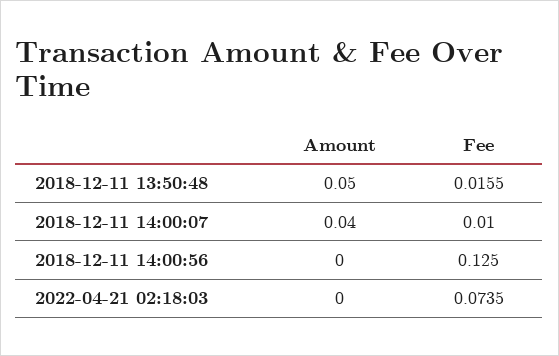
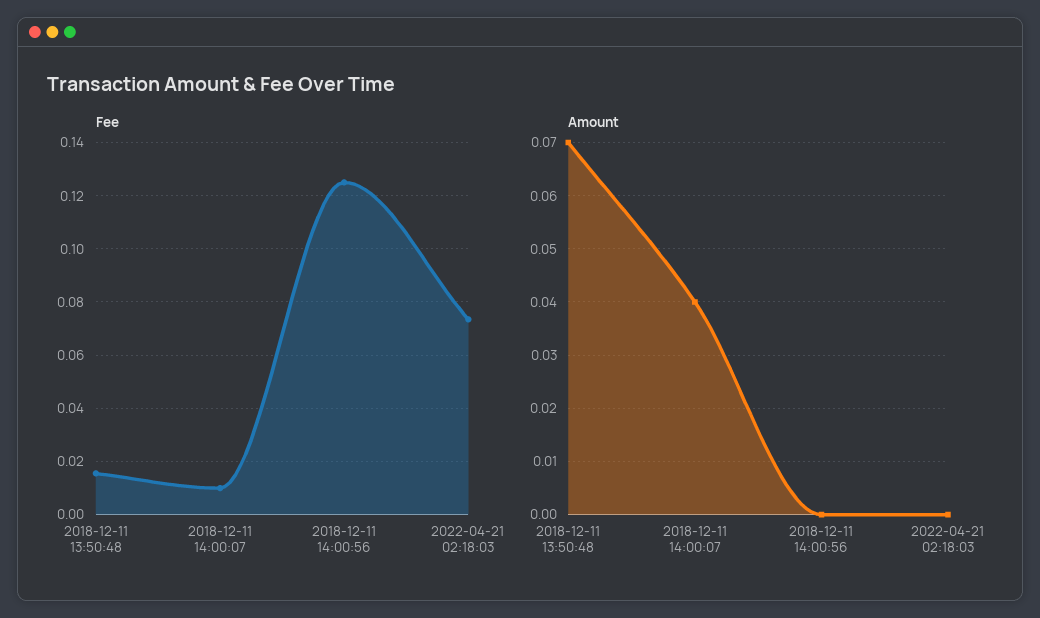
Amount, 2018-12-11 13:50:48: 0.05 -> 0.07

